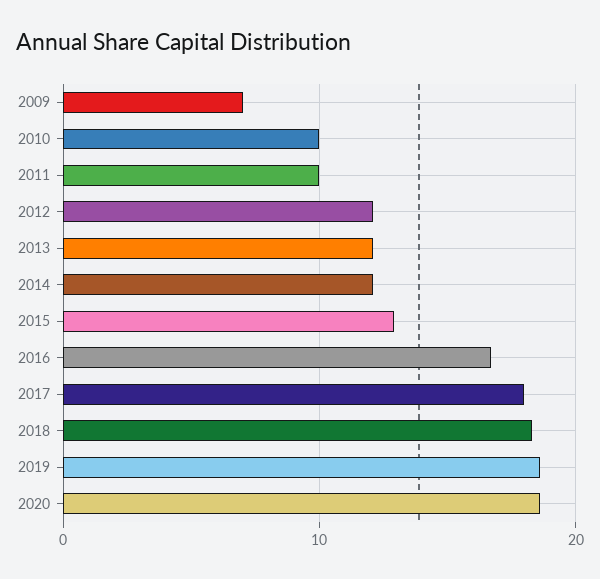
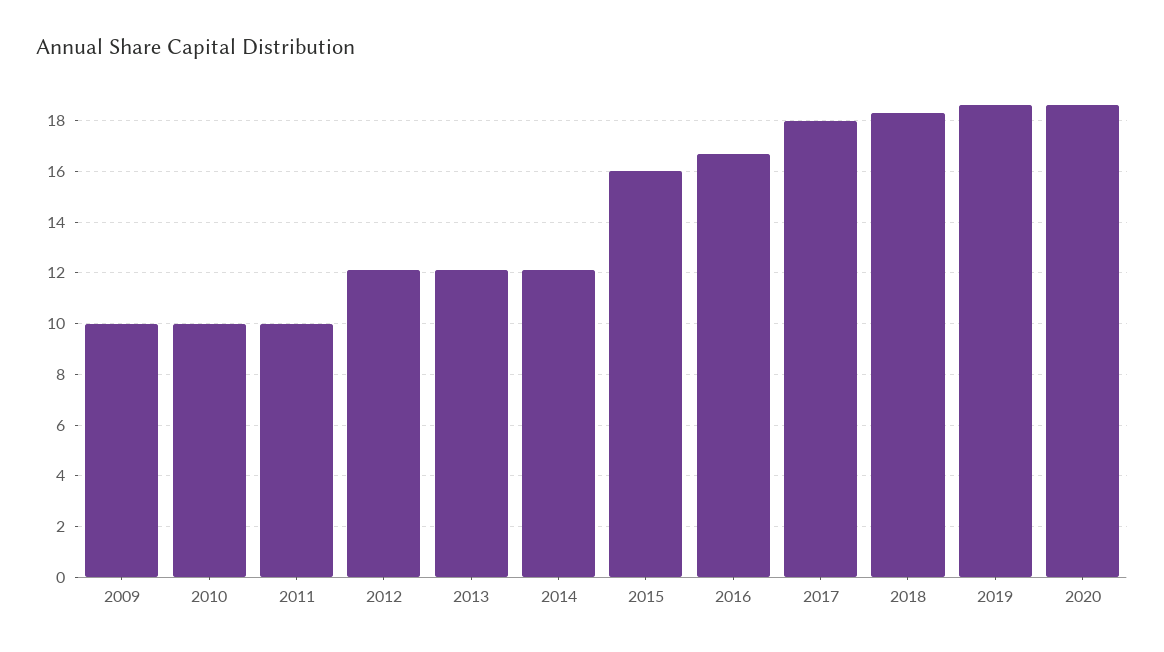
2009: 7 -> 10
2015: 13 -> 16

